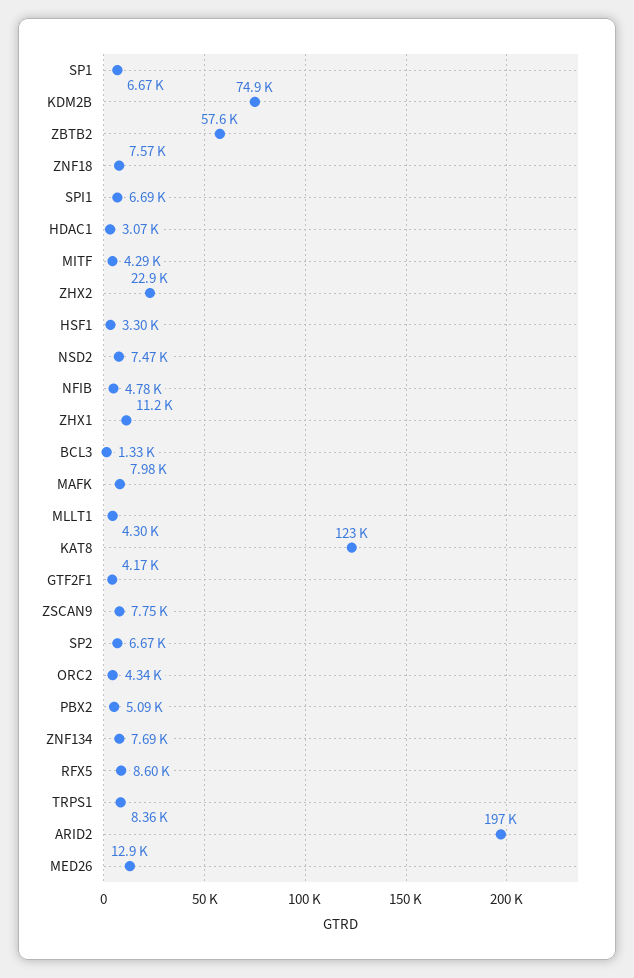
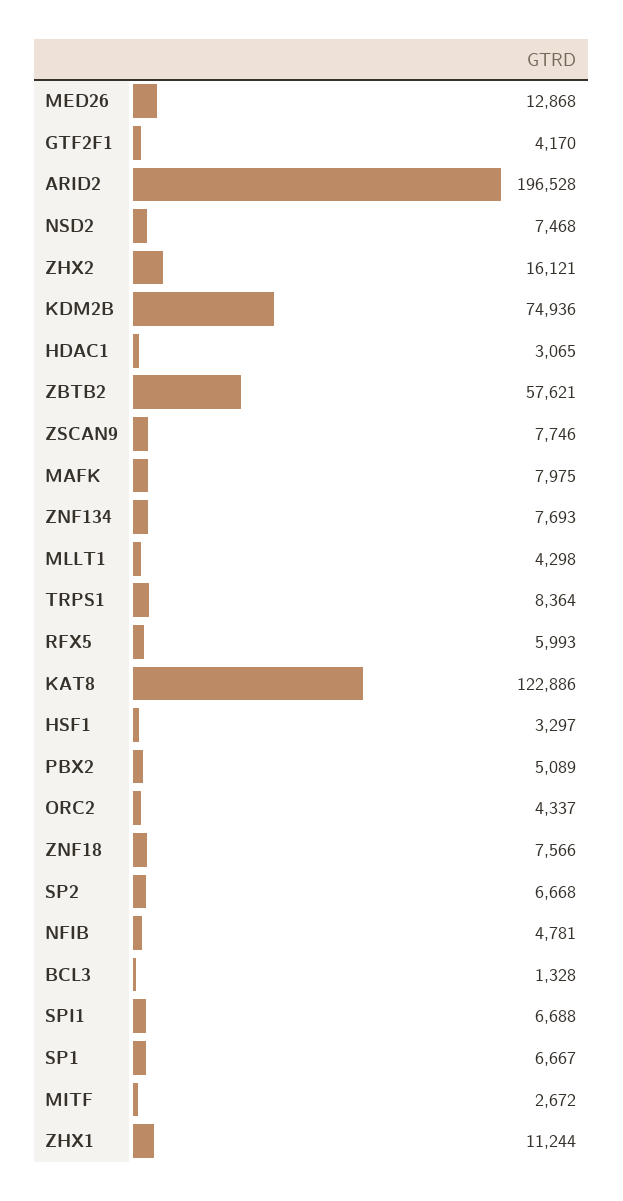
MITF: 4290 -> 2672
ZHX2: 22900 -> 16121
RFX5: 8600 -> 5993

